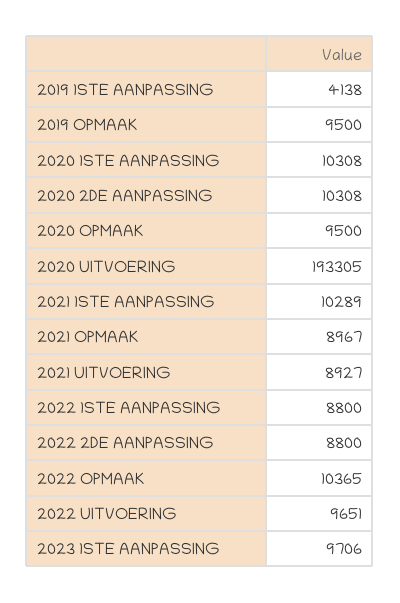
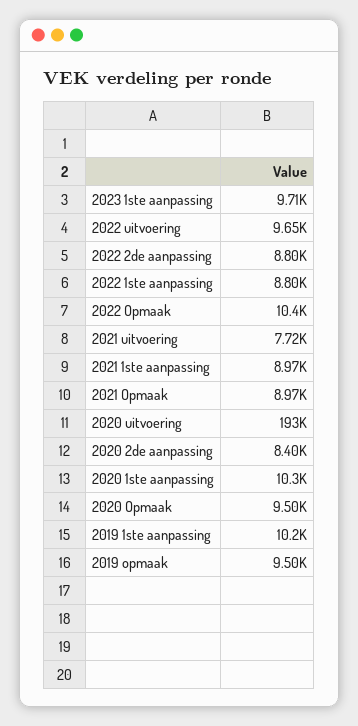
2019 1STE AANPASSING: 4138 -> 10200
2020 2DE AANPASSING: 10308 -> 8400
2021 1STE AANPASSING: 10289 -> 8970
2021 UITVOERING: 8927 -> 7720

